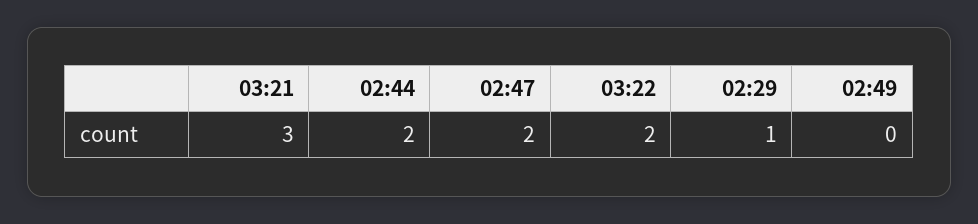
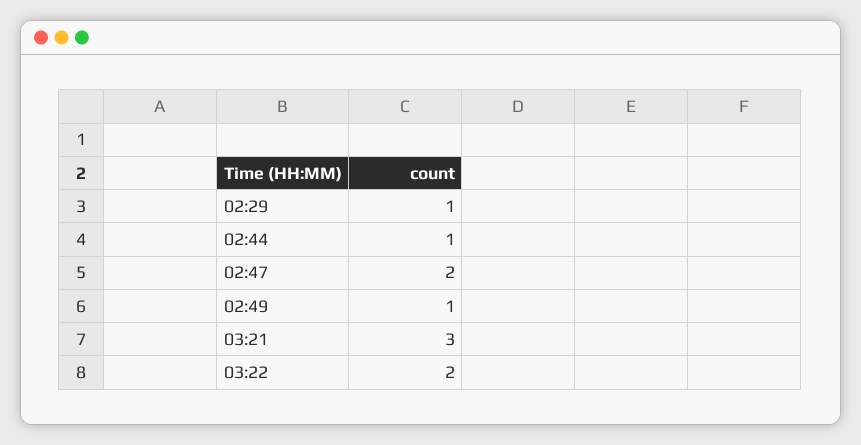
02:44: 2 -> 1
02:49: 0 -> 1

